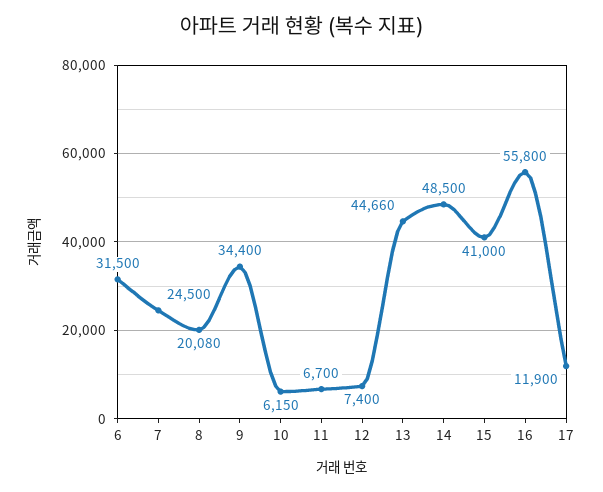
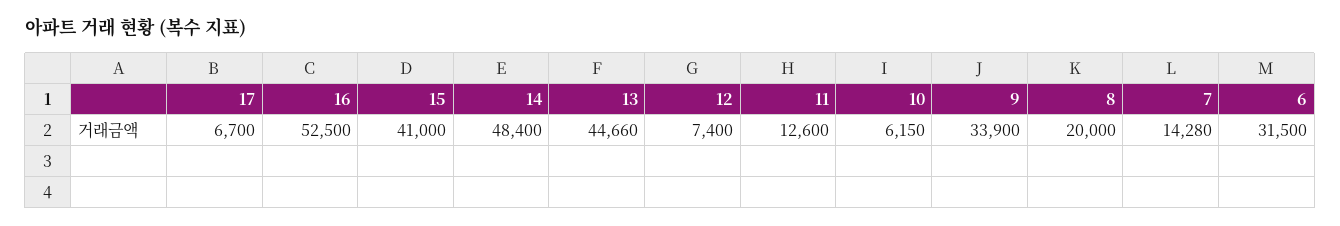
7: 24500 -> 14280
8: 20080 -> 20000
9: 34400 -> 33900
11: 6700 -> 12600
14: 48500 -> 48400
16: 55800 -> 52500
17: 11900 -> 6700

